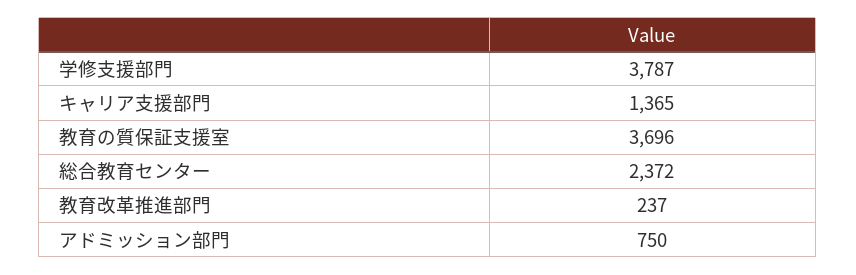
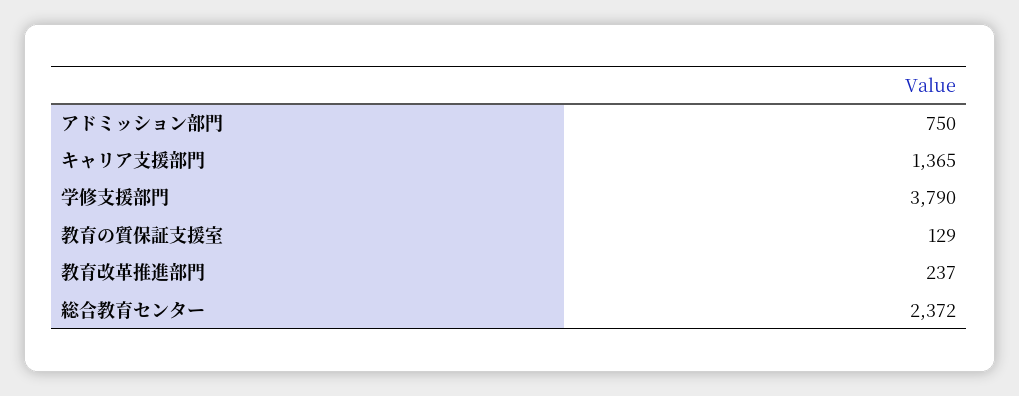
学修支援部門: 3787 -> 3790
教育の質保証支援室: 3696 -> 129

